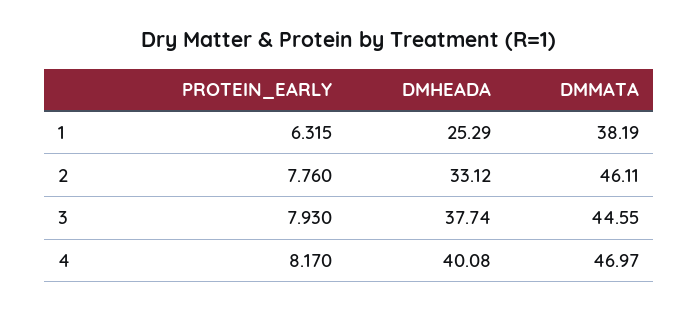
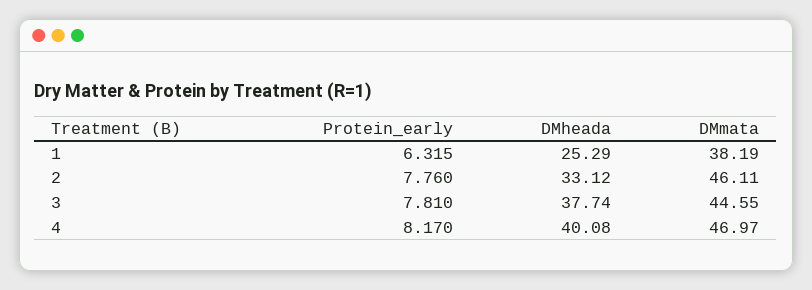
PROTEIN_EARLY, 3: 7.93 -> 7.81

